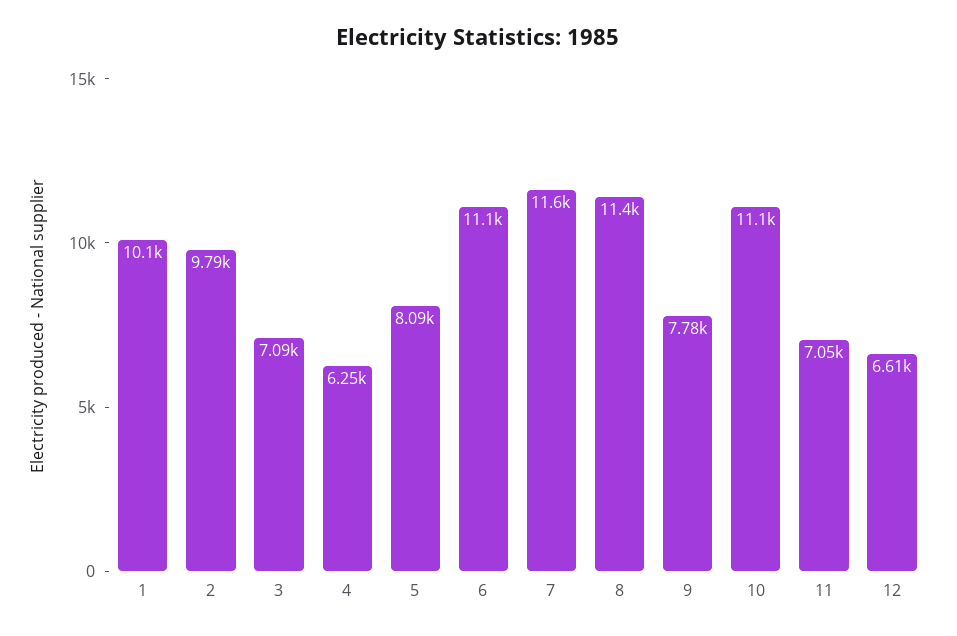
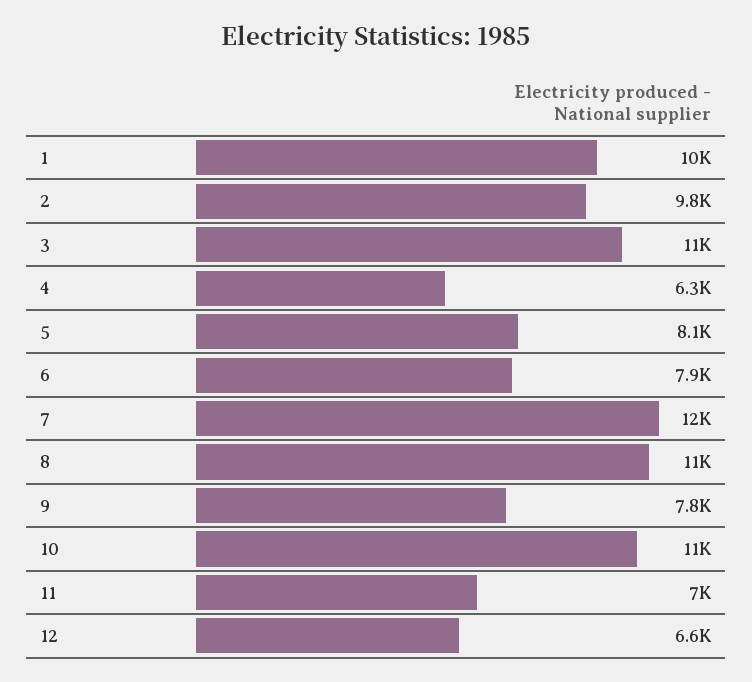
3: 7090 -> 11000
6: 11100 -> 7900

